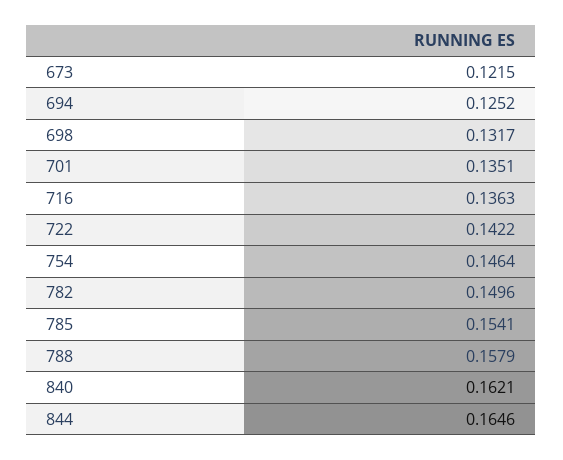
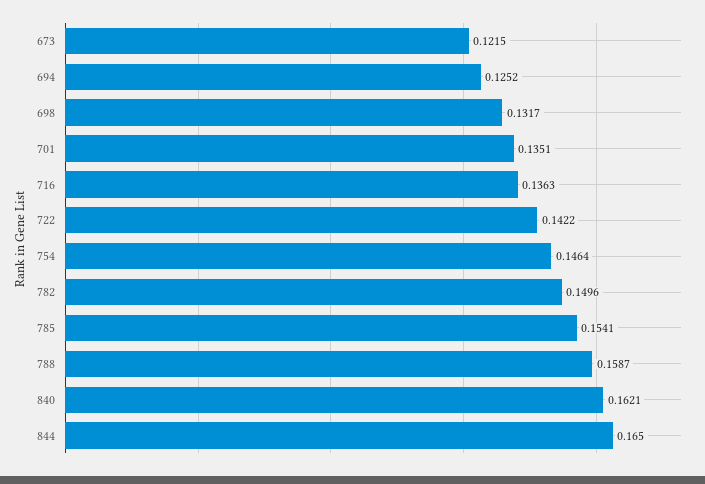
788: 0.1579 -> 0.1587
844: 0.1646 -> 0.165

